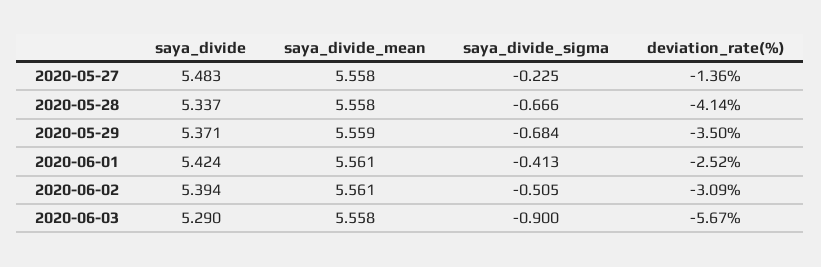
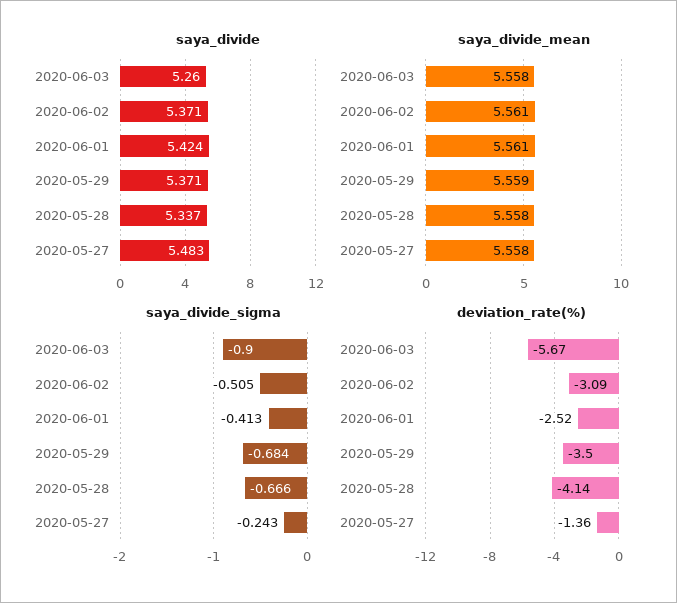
saya_divide_sigma, 2020-05-27: -0.225 -> -0.243
saya_divide, 2020-06-02: 5.394 -> 5.371
saya_divide, 2020-06-03: 5.29 -> 5.26

